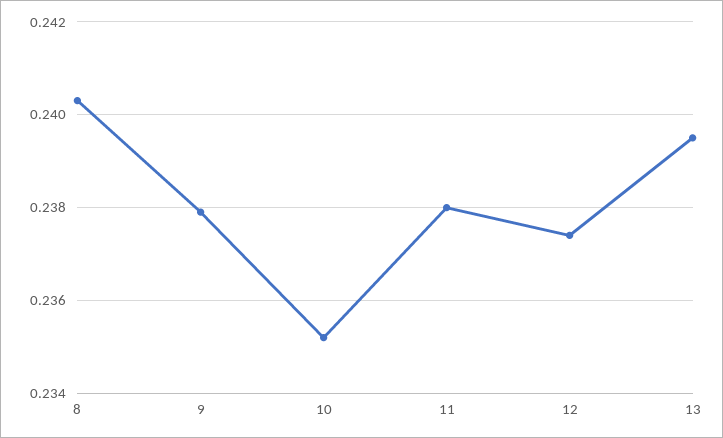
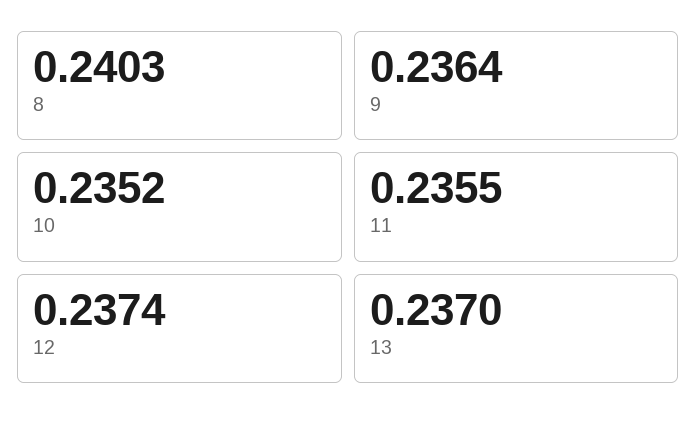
9: 0.238 -> 0.2364
11: 0.238 -> 0.2355
13: 0.2395 -> 0.237

